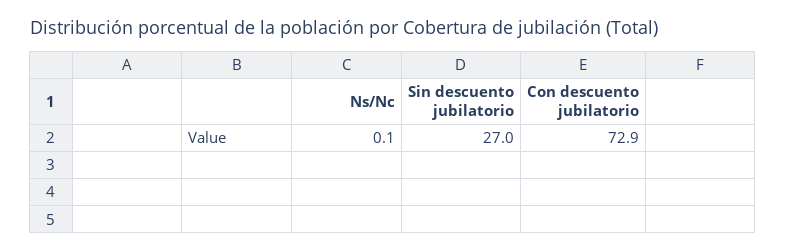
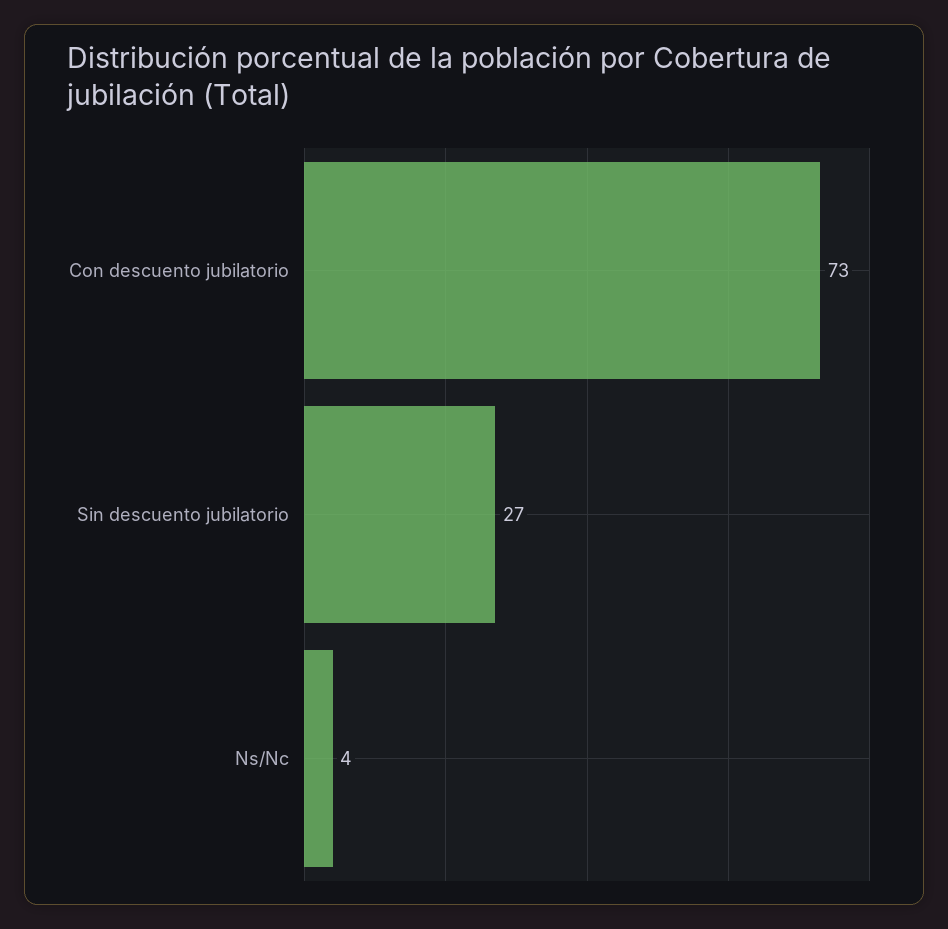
Ns/Nc: 0.1 -> 4

